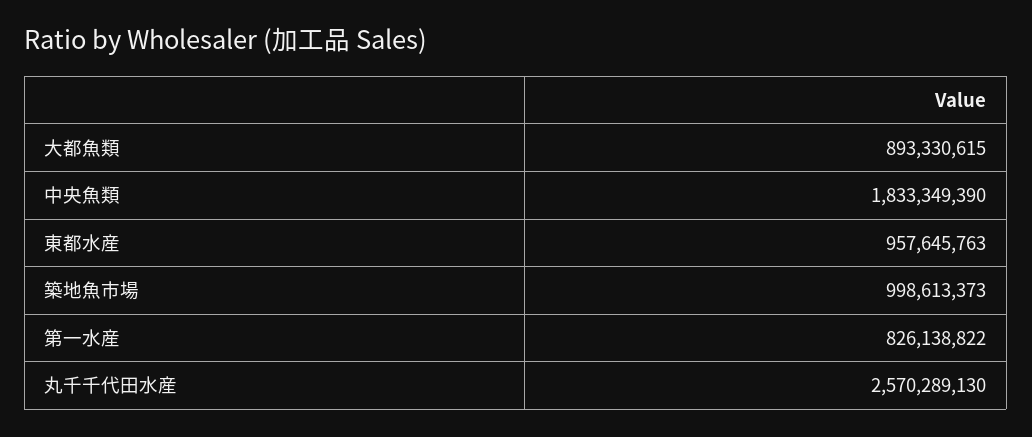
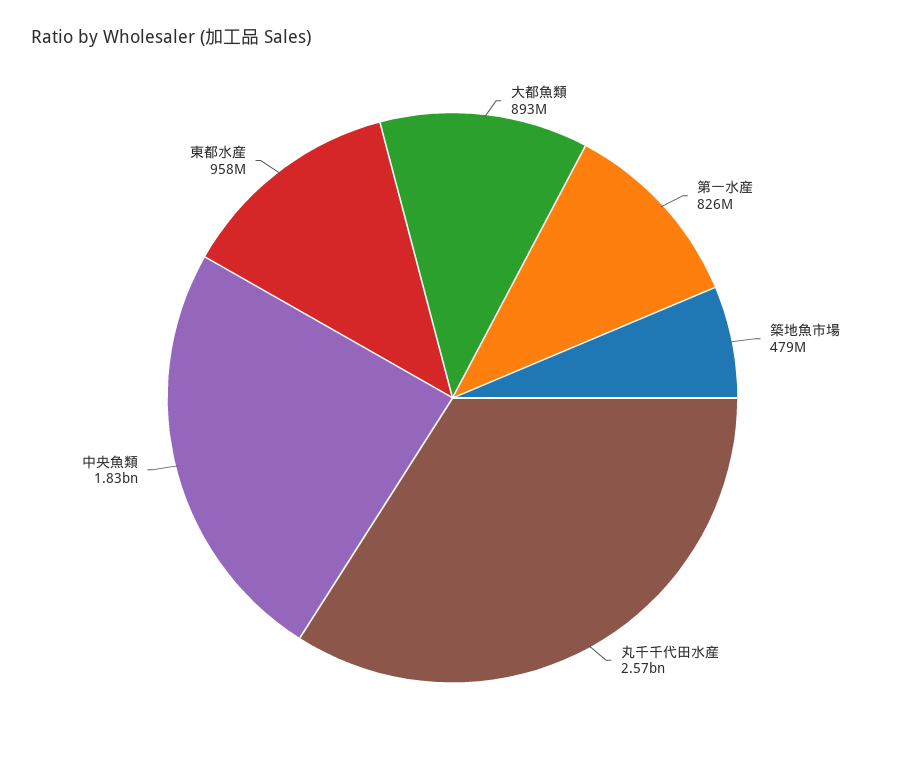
築地魚市場: 998613373 -> 479000000

